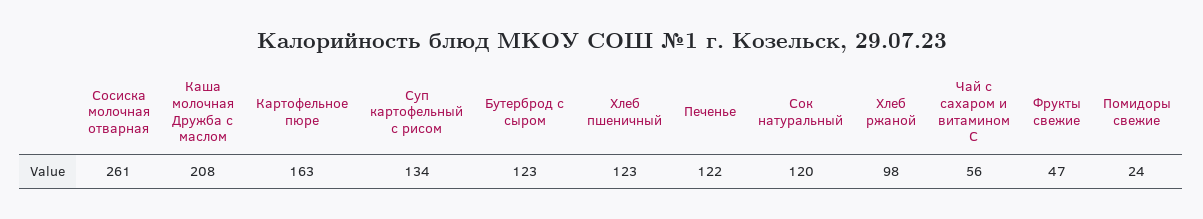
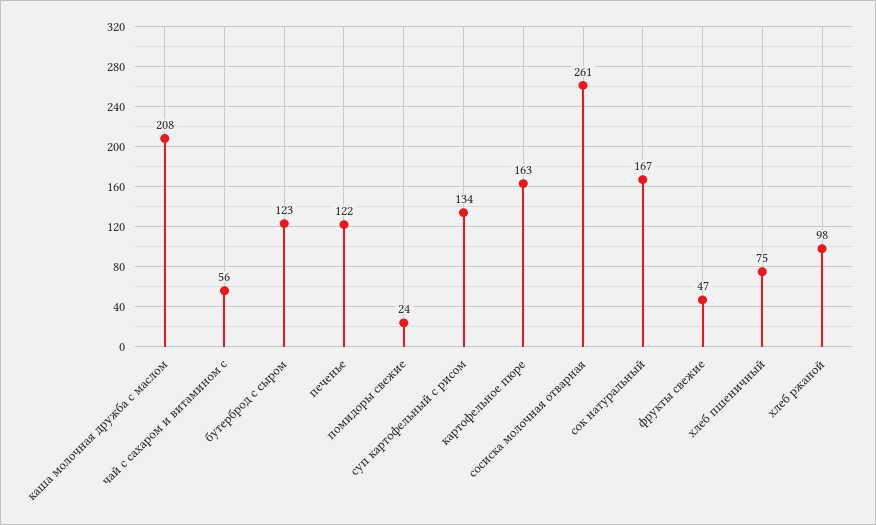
Хлеб пшеничный: 123 -> 75
Сок натуральный: 120 -> 167

